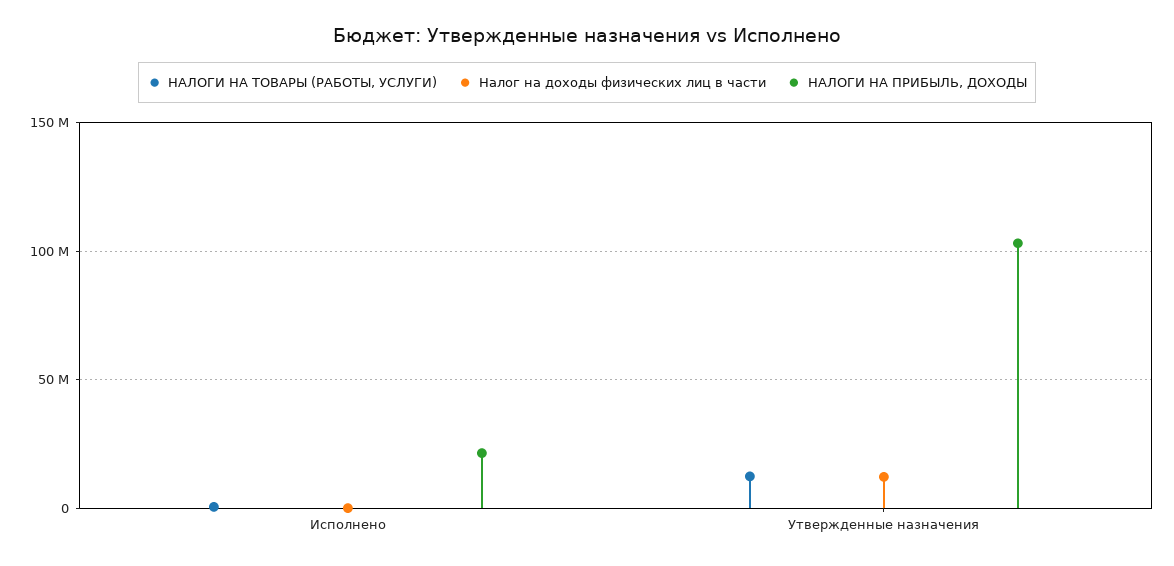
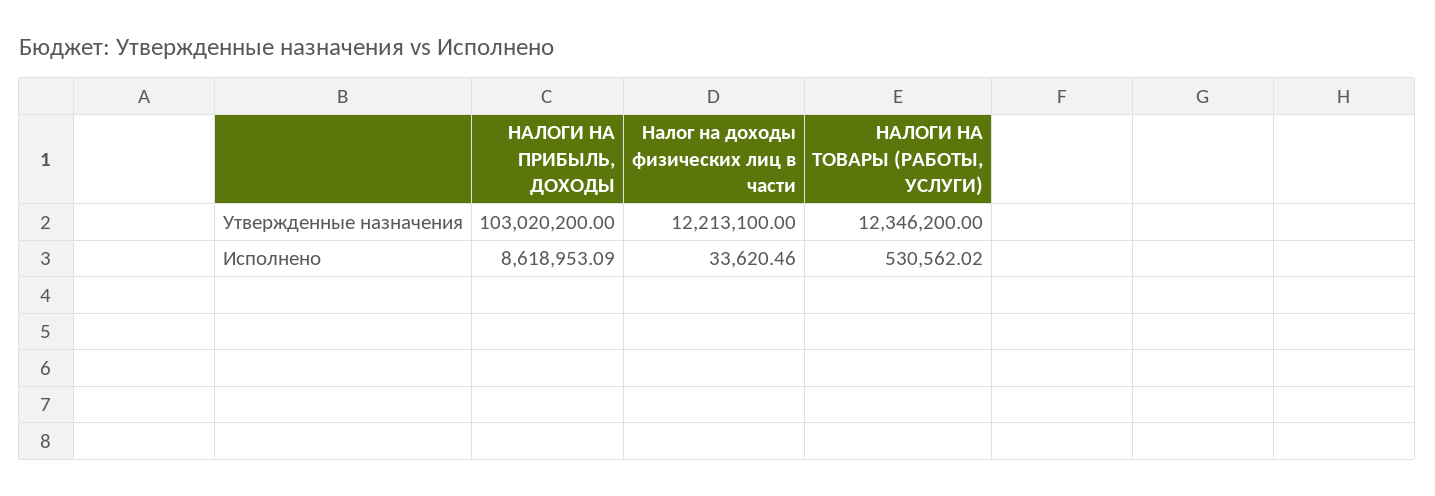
НАЛОГИ НА ПРИБЫЛЬ, ДОХОДЫ, Исполнено: 20000000 -> 8618953.09

